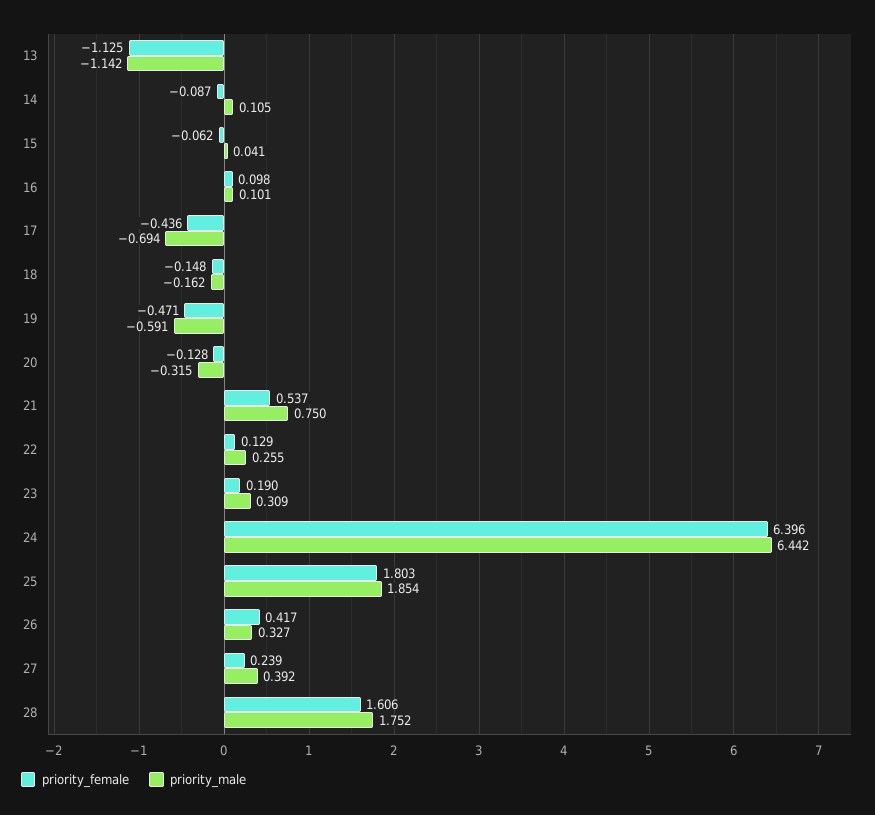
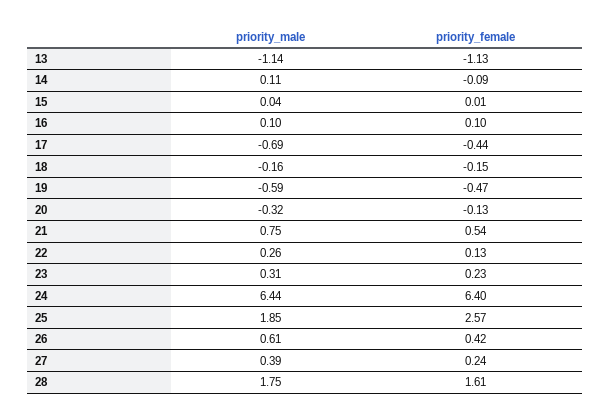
priority_female, 15: -0.062 -> 0.01
priority_female, 23: 0.19 -> 0.23
priority_female, 25: 1.803 -> 2.57
priority_male, 26: 0.327 -> 0.61

